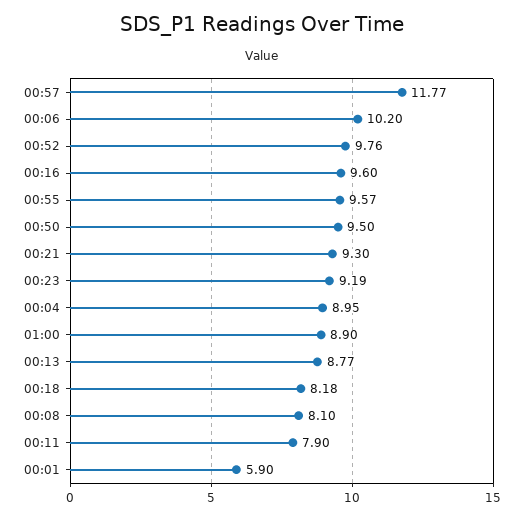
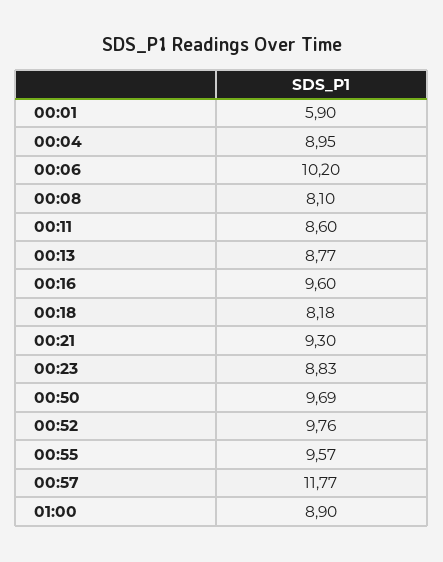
00:50: 9.5 -> 9.69
00:23: 9.19 -> 8.83
00:11: 7.9 -> 8.6

